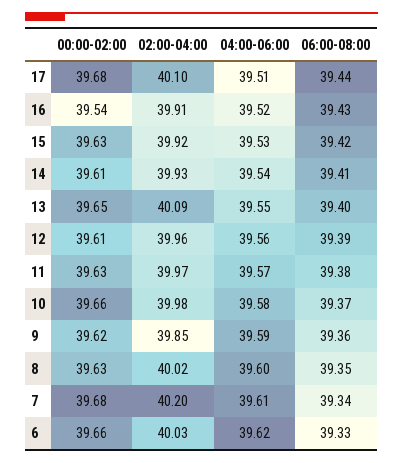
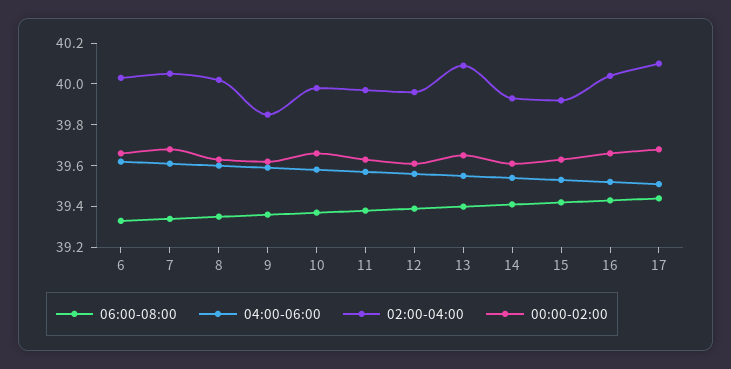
00:00-02:00, 16: 39.54 -> 39.65
02:00-04:00, 16: 39.91 -> 40.05
02:00-04:00, 7: 40.2 -> 40.05

